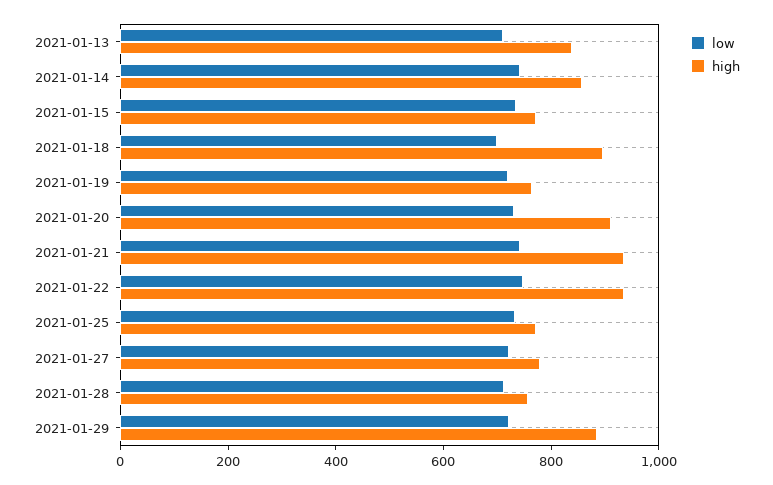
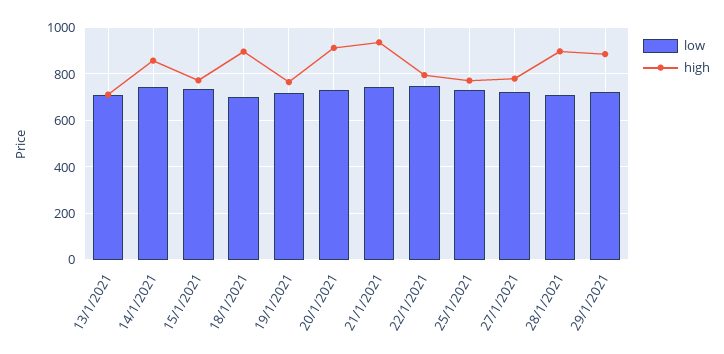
high, 2021-01-13: 850 -> 700
high, 2021-01-22: 950 -> 800
high, 2021-01-28: 750 -> 900

